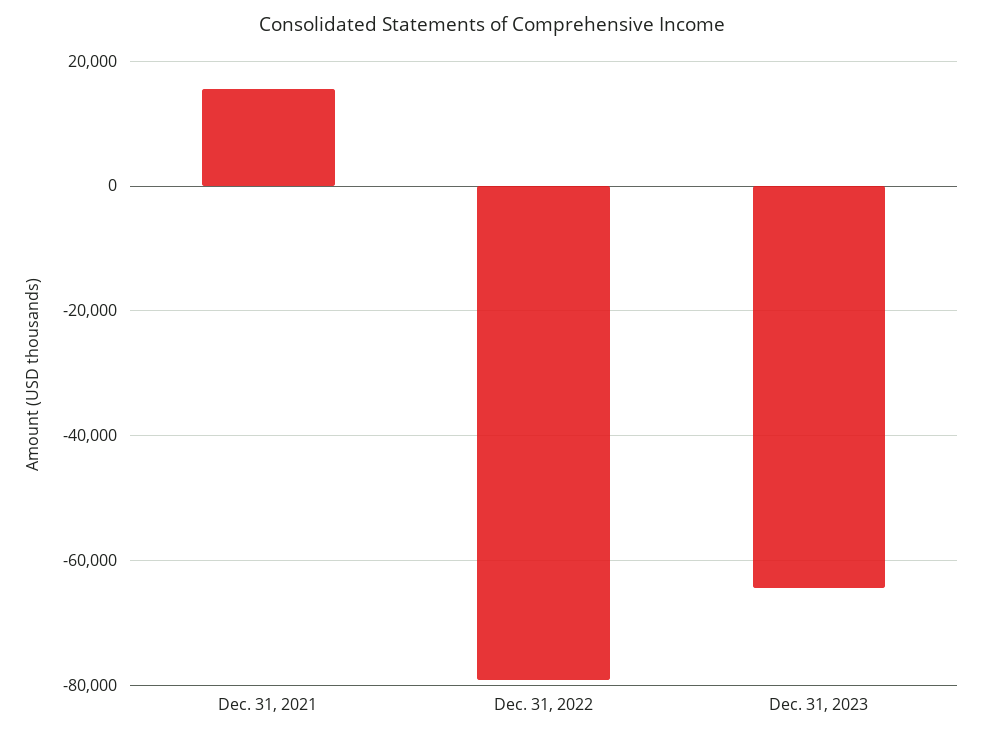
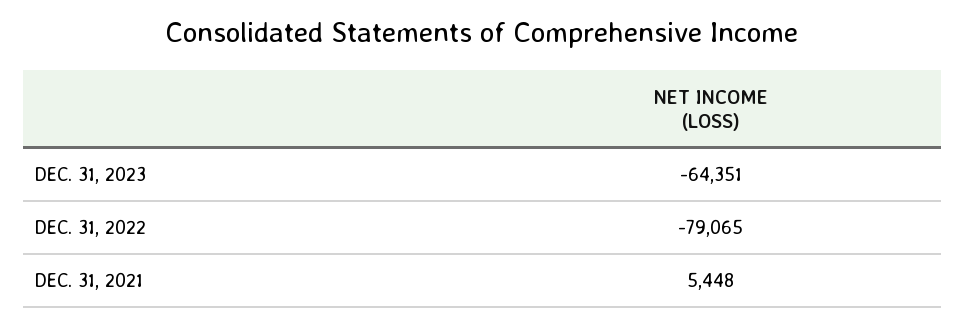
Dec. 31, 2021: 16000 -> 5448

